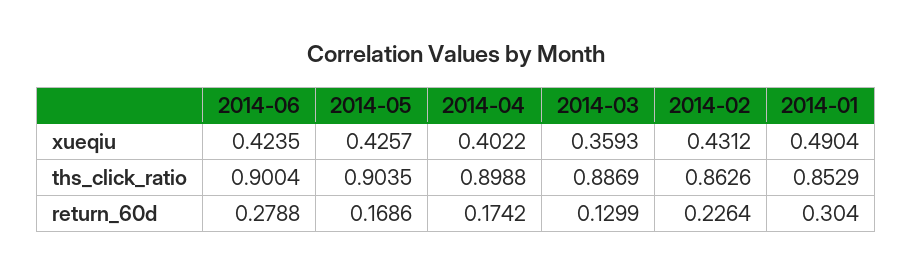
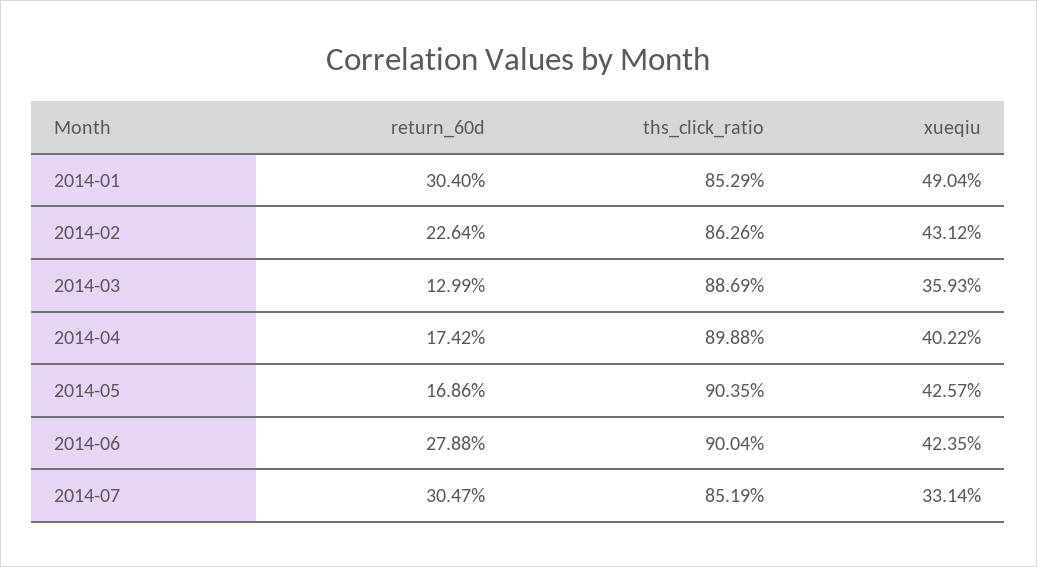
2014-07, return_60d: none -> 0.3047
2014-07, ths_click_ratio: none -> 0.8519
2014-07, xueqiu: none -> 0.3314

